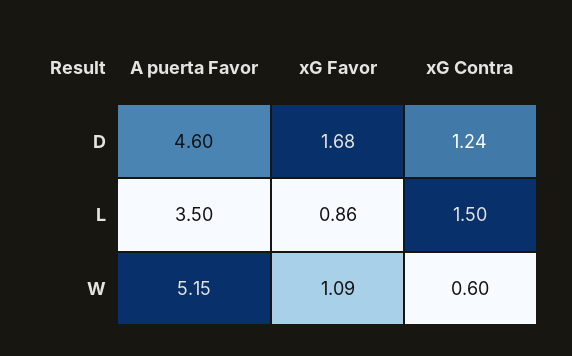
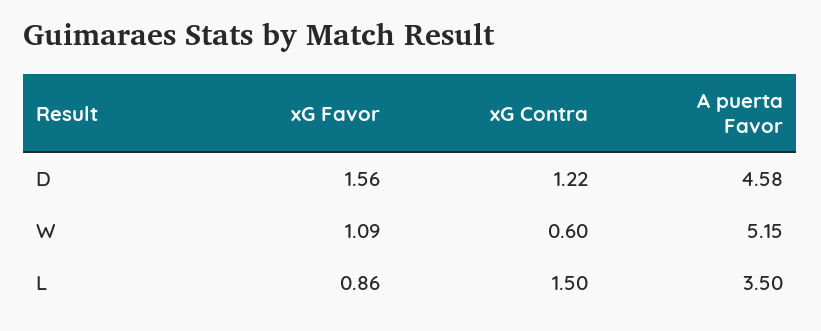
A puerta Favor, D: 4.6 -> 4.58
xG Favor, D: 1.68 -> 1.56
xG Contra, D: 1.24 -> 1.22

